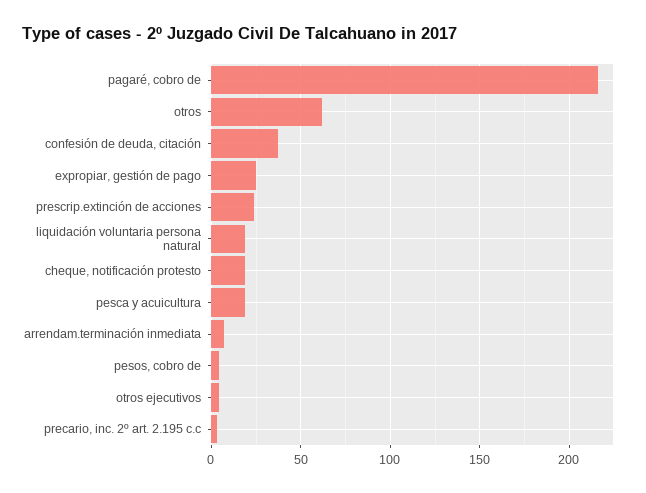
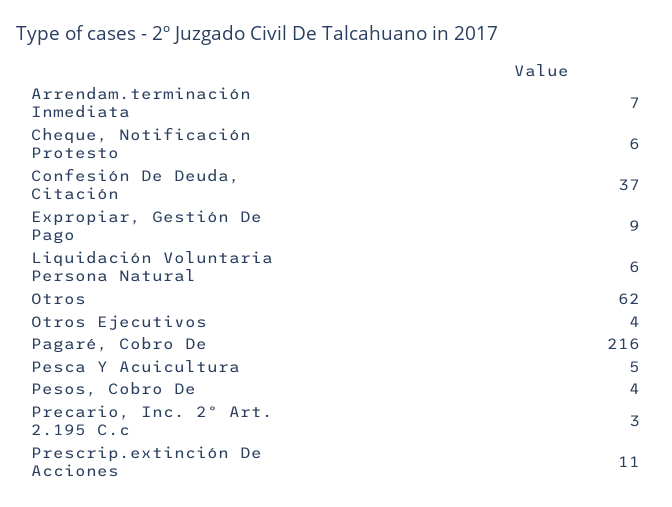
expropiar, gestión de pago: 25 -> 9
prescrip.extinción de acciones: 25 -> 11
liquidación voluntaria persona natural: 20 -> 6
cheque, notificación protesto: 20 -> 6
pesca y acuicultura: 20 -> 5

